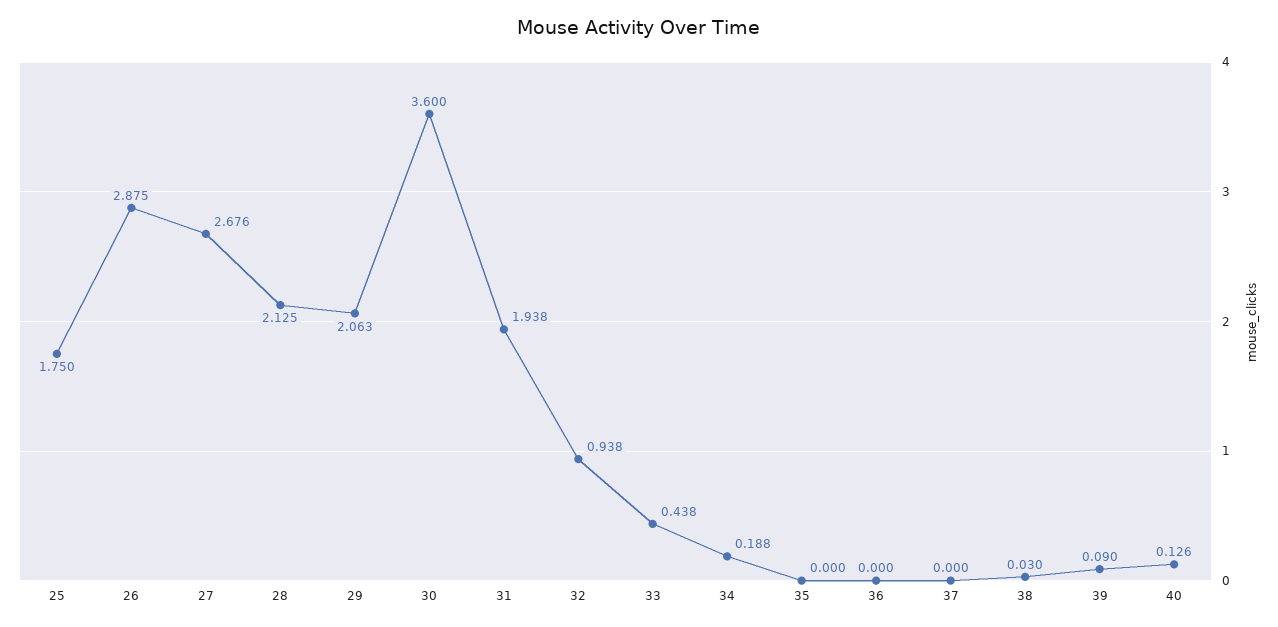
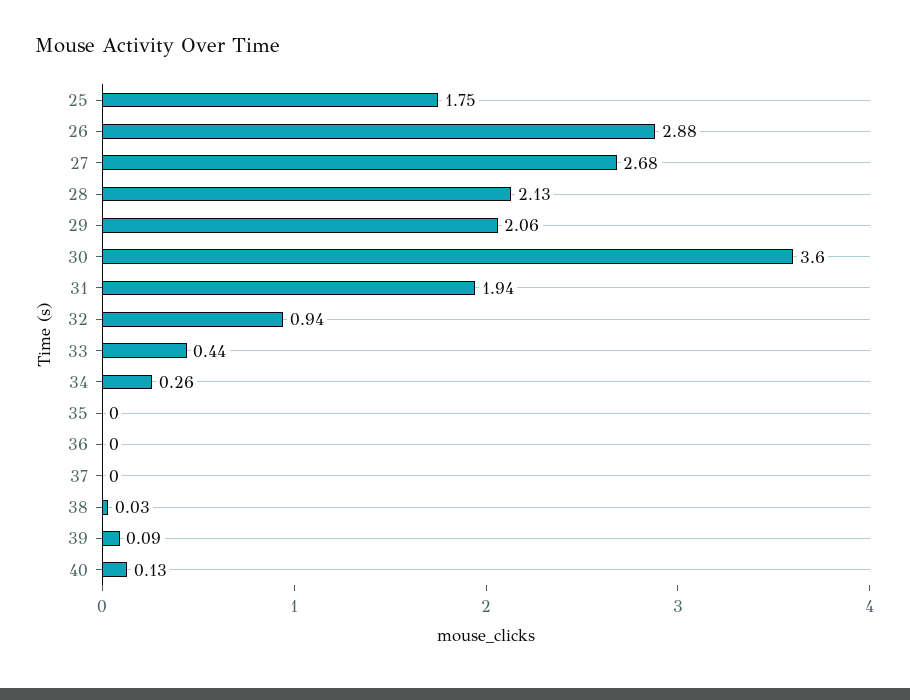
34: 0.188 -> 0.26

